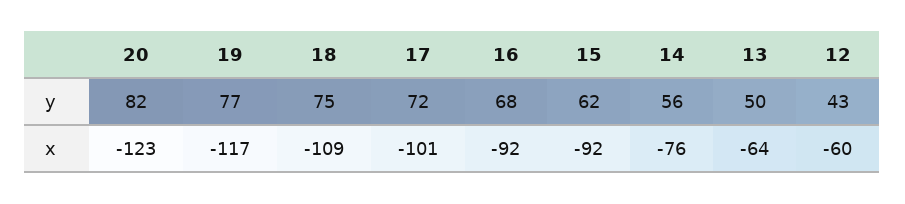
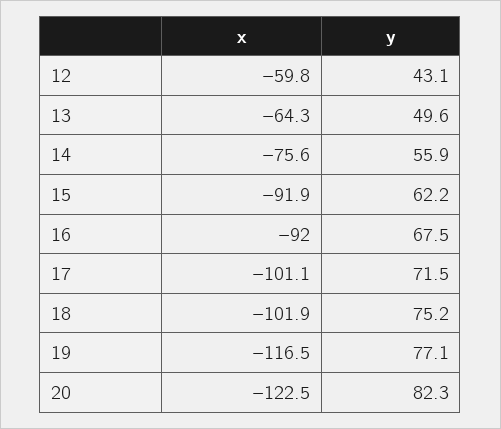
18, x: -109 -> -101.9

